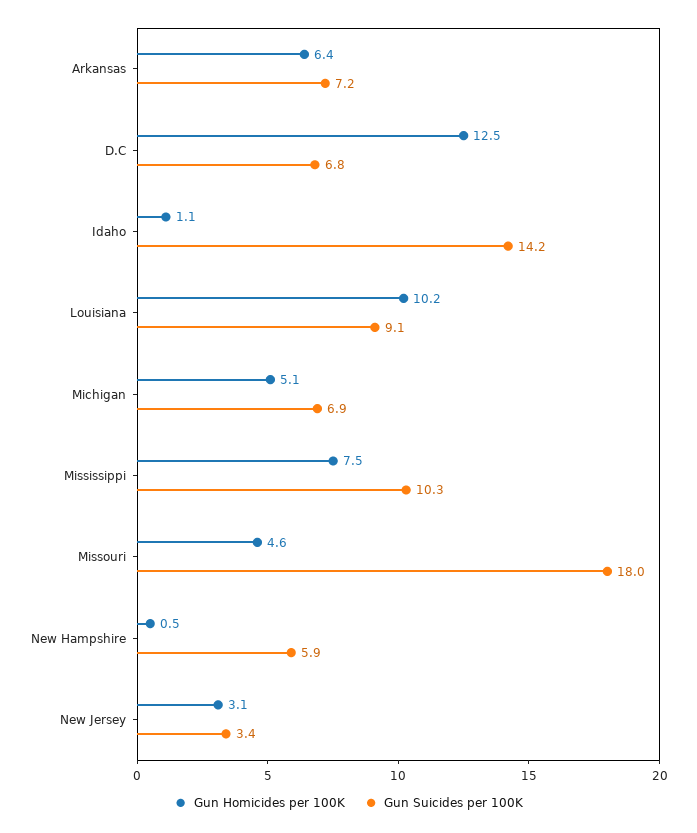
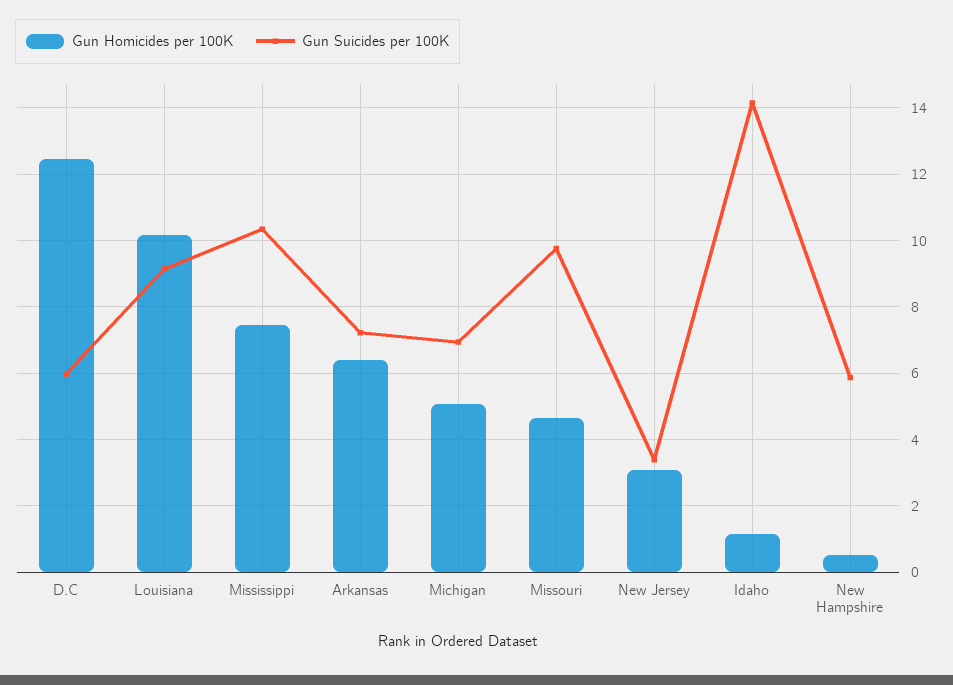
Gun Suicides per 100K, D.C: 6.8 -> 6
Gun Suicides per 100K, Missouri: 18 -> 9.8

